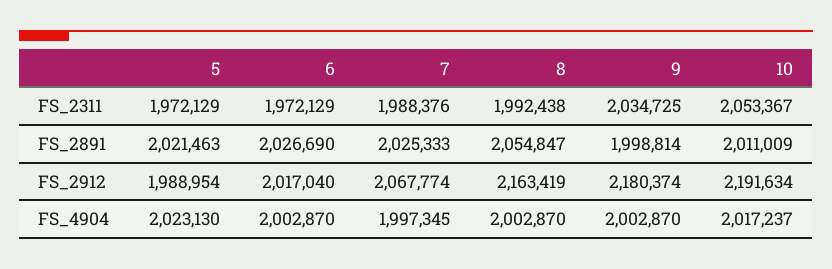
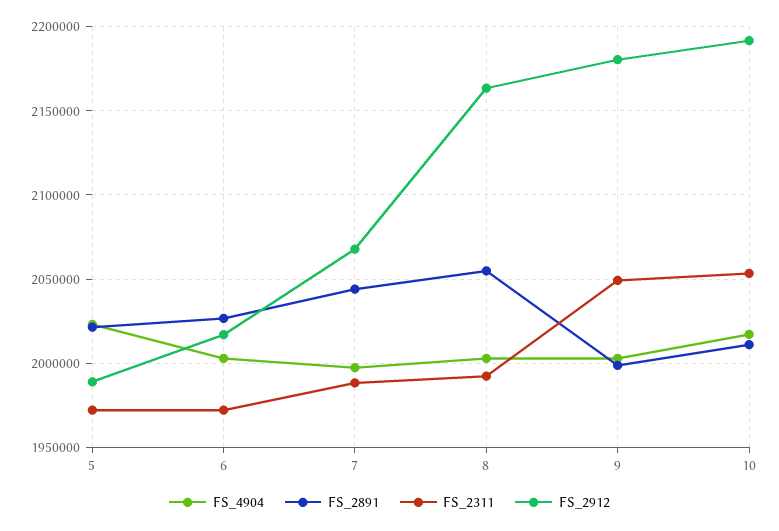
FS_2311, 9: 2034725 -> 2050000
FS_2891, 7: 2025333 -> 2045000

